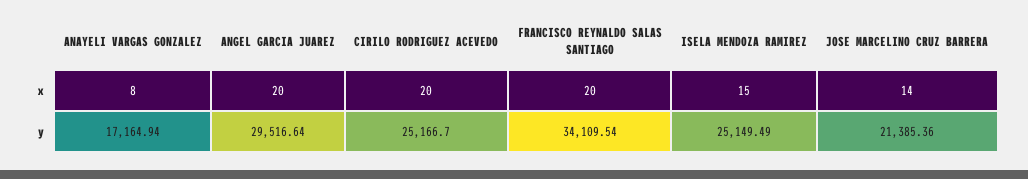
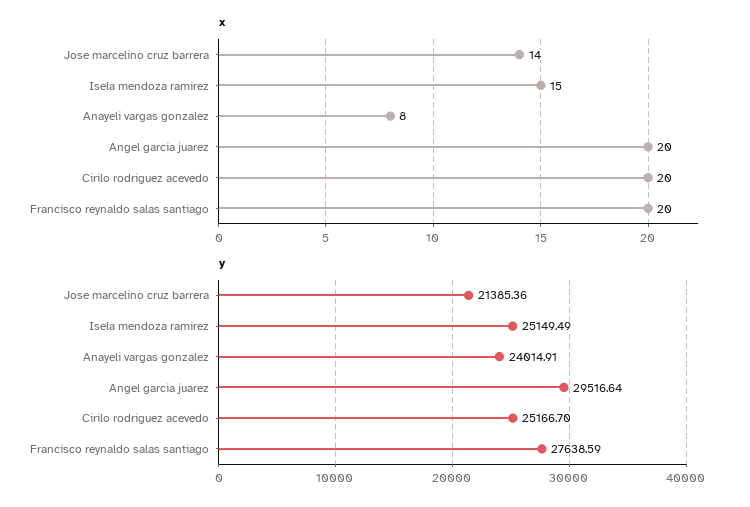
y, ANAYELI VARGAS GONZALEZ: 17164.94 -> 24014.91
y, FRANCISCO REYNALDO SALAS SANTIAGO: 34109.54 -> 27638.59

